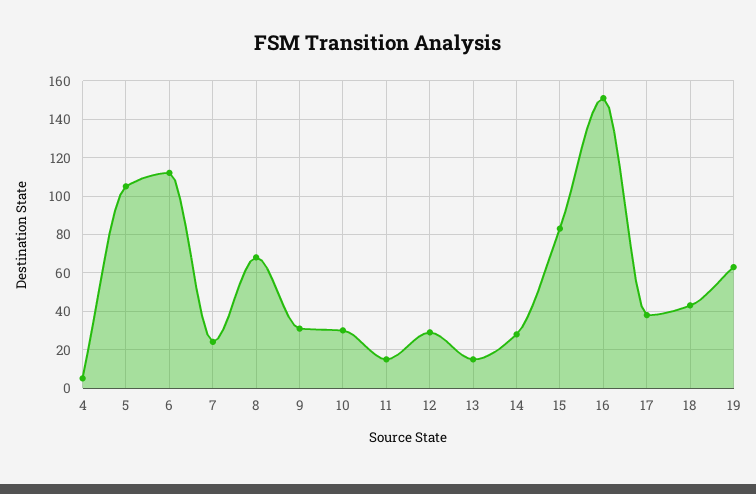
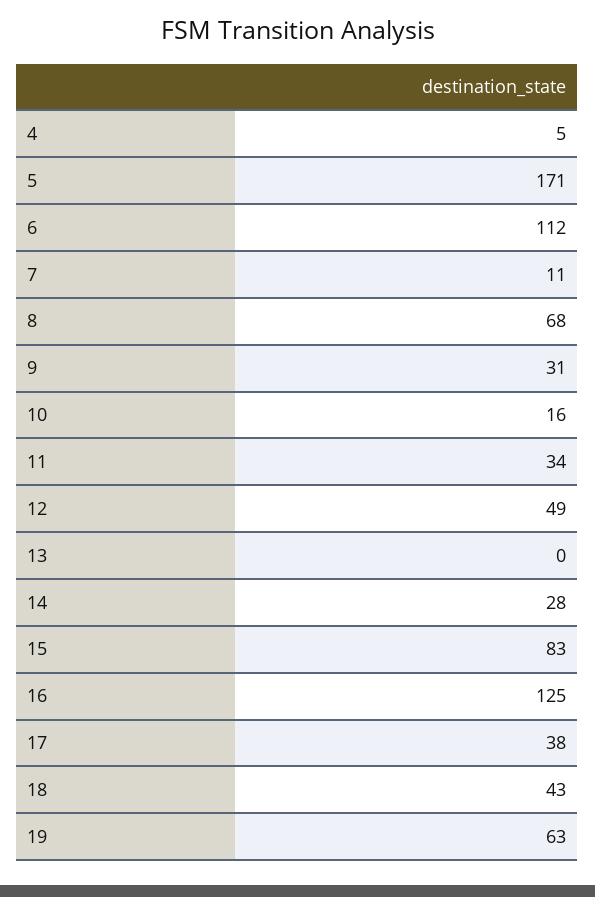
5: 105 -> 171
7: 25 -> 11
10: 30 -> 16
11: 15 -> 34
12: 30 -> 49
13: 15 -> 0
16: 150 -> 125

